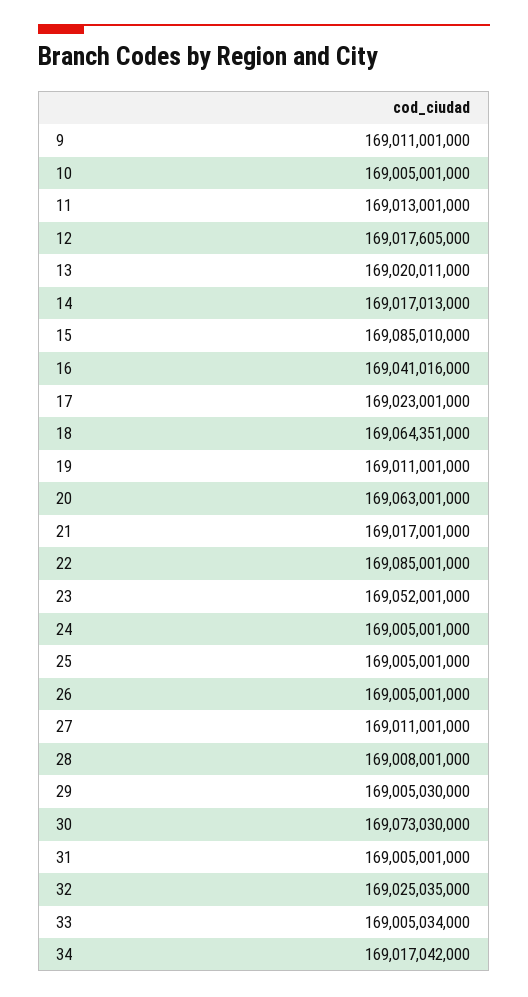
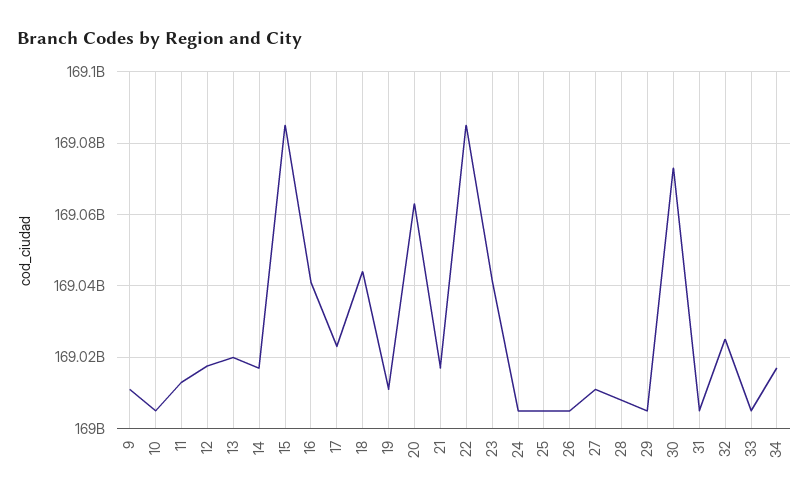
18: 169064351000 -> 169044000000
23: 169052001000 -> 169042000000

